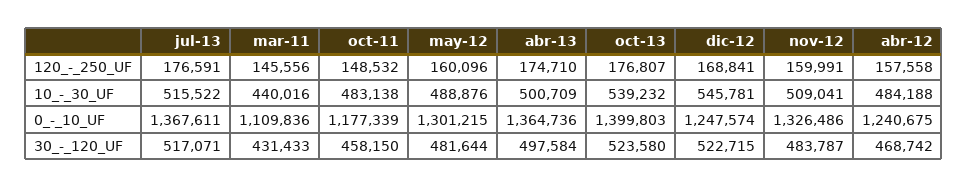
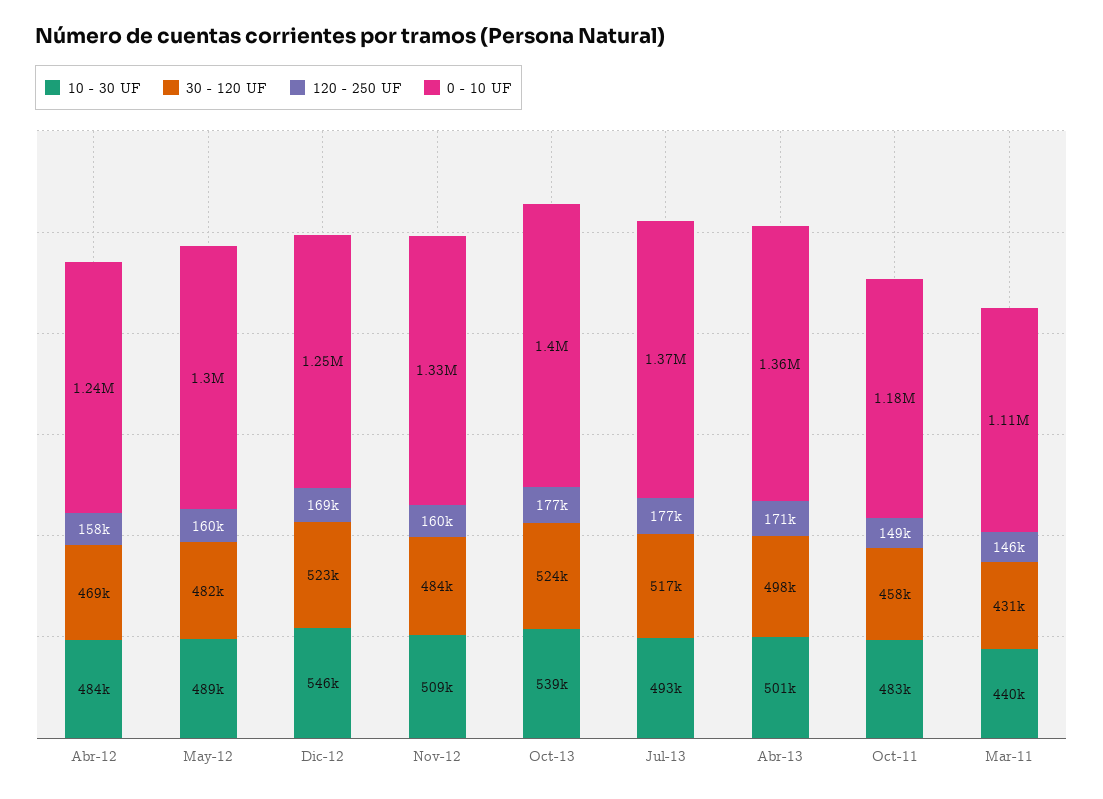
120_-_250_UF, abr-13: 174710 -> 171000
10_-_30_UF, jul-13: 515522 -> 493000

